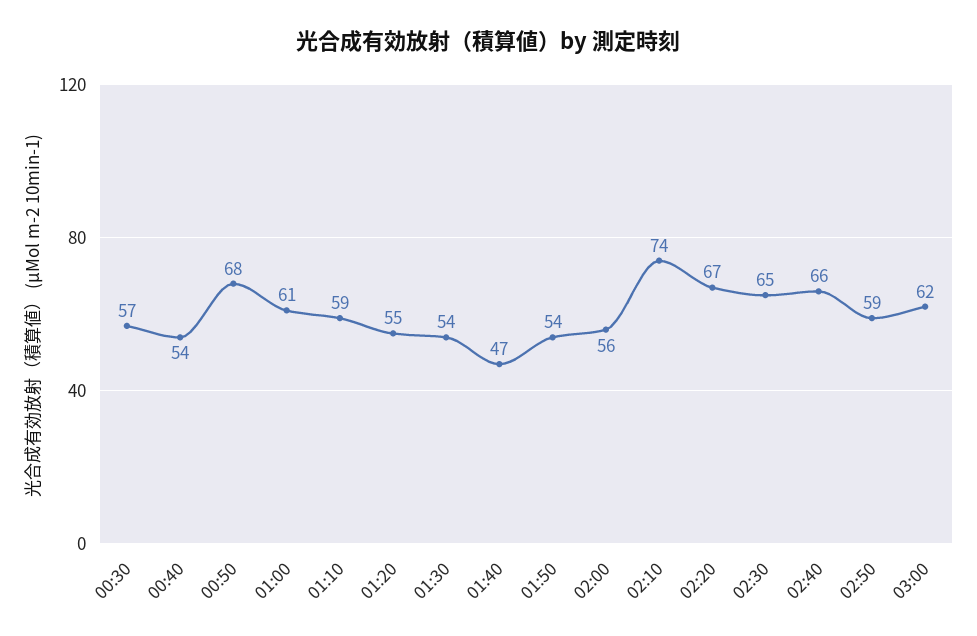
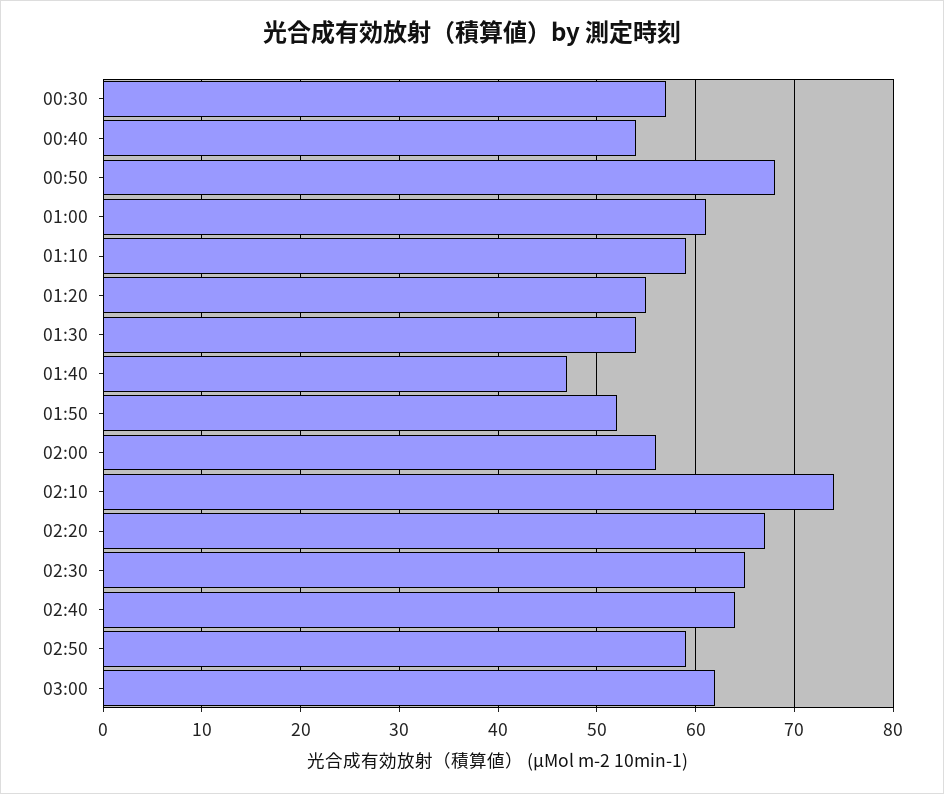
01:50: 54 -> 52
02:40: 66 -> 64

